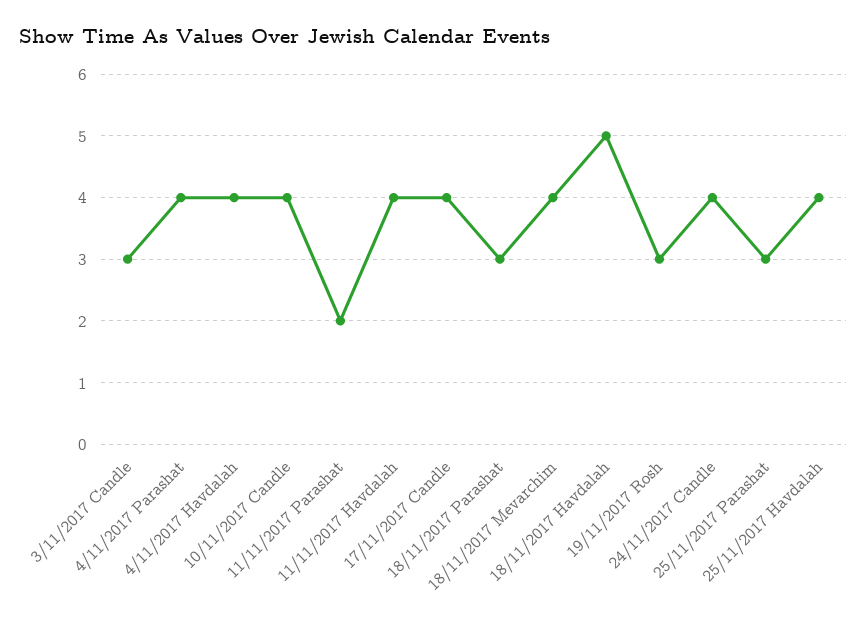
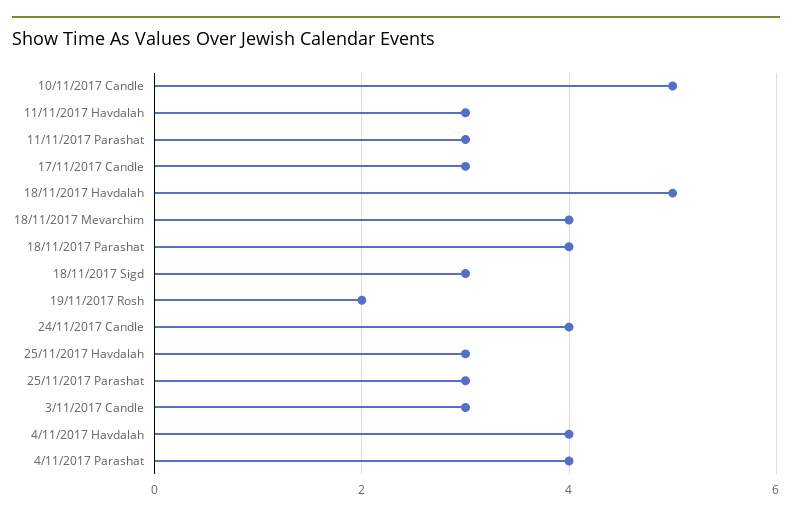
10/11/2017 Candle: 4 -> 5
11/11/2017 Parashat: 2 -> 3
11/11/2017 Havdalah: 4 -> 3
17/11/2017 Candle: 4 -> 3
18/11/2017 Parashat: 3 -> 4
19/11/2017 Rosh: 3 -> 2
25/11/2017 Havdalah: 4 -> 3
18/11/2017 Sigd: none -> 3

